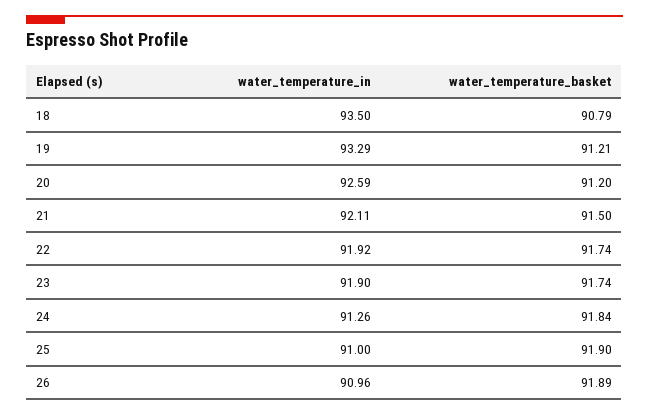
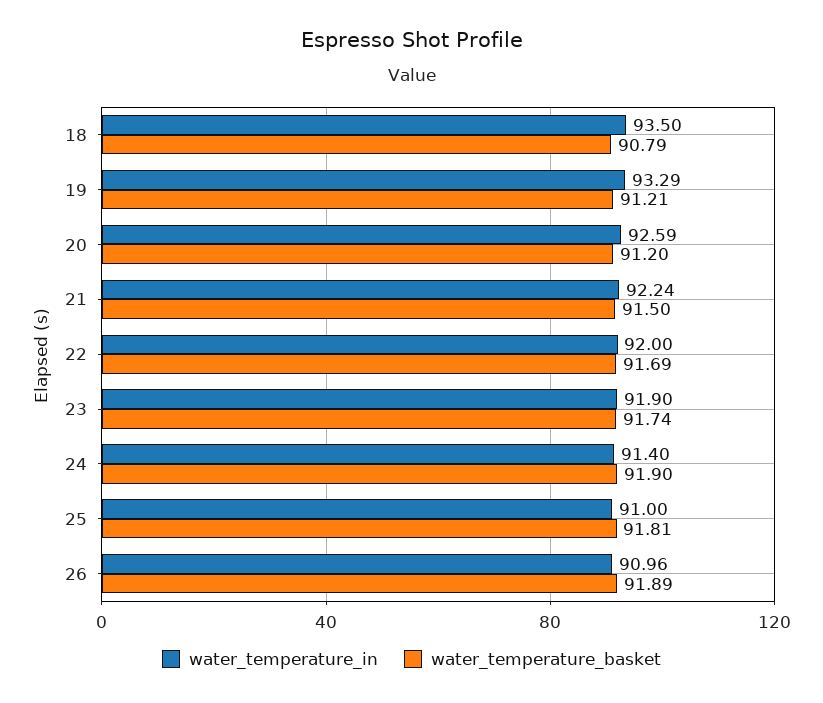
water_temperature_in, 21: 92.11 -> 92.24
water_temperature_in, 22: 91.92 -> 92
water_temperature_basket, 22: 91.74 -> 91.69
water_temperature_in, 24: 91.26 -> 91.4
water_temperature_basket, 24: 91.84 -> 91.9
water_temperature_basket, 25: 91.9 -> 91.81

